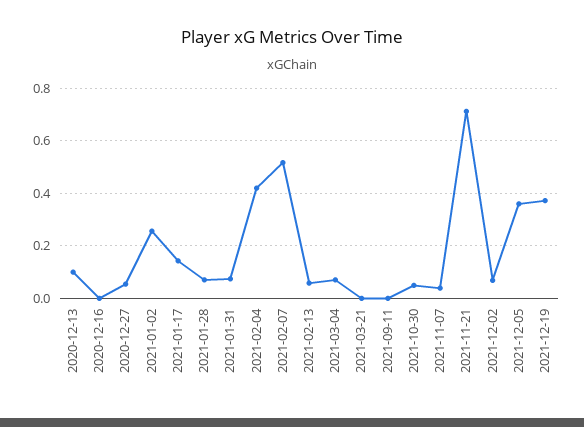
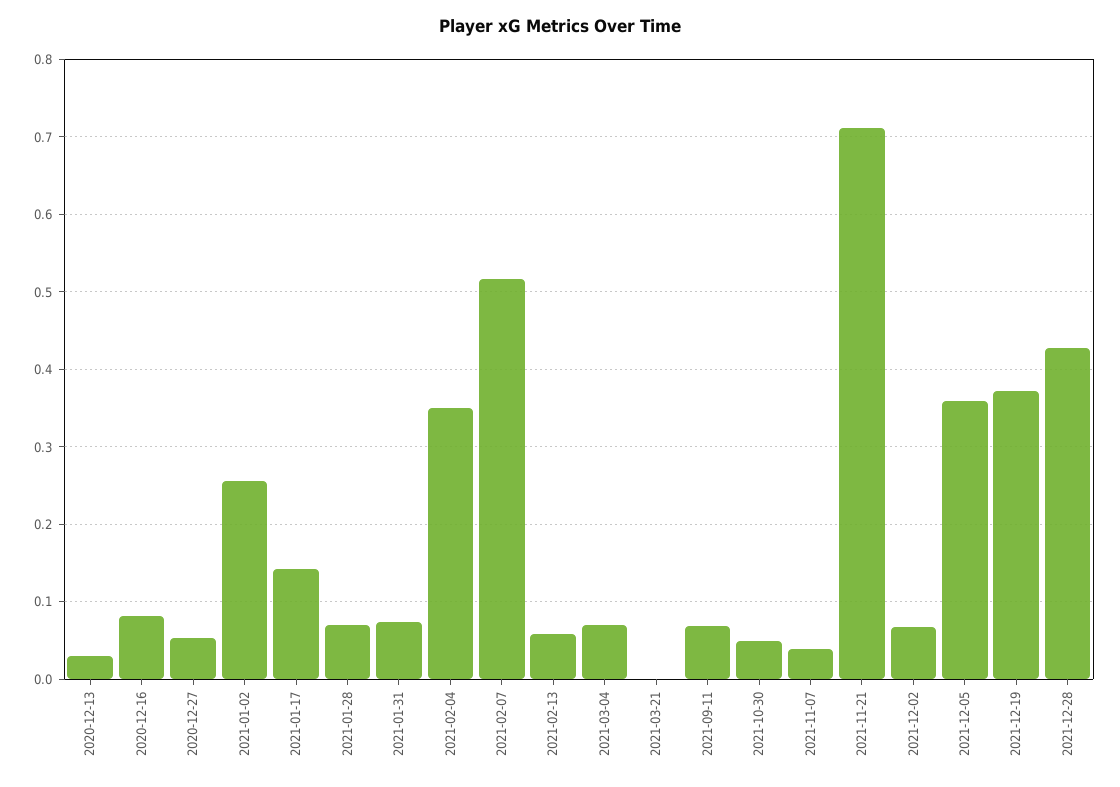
2020-12-13: 0.1 -> 0.03
2020-12-16: 0 -> 0.08
2021-02-04: 0.425 -> 0.35
2021-09-11: 0 -> 0.07
2021-12-28: none -> 0.43

